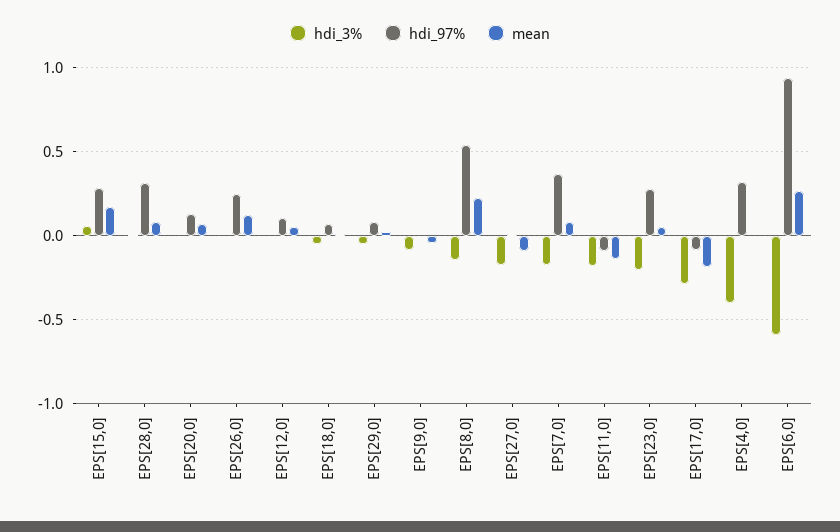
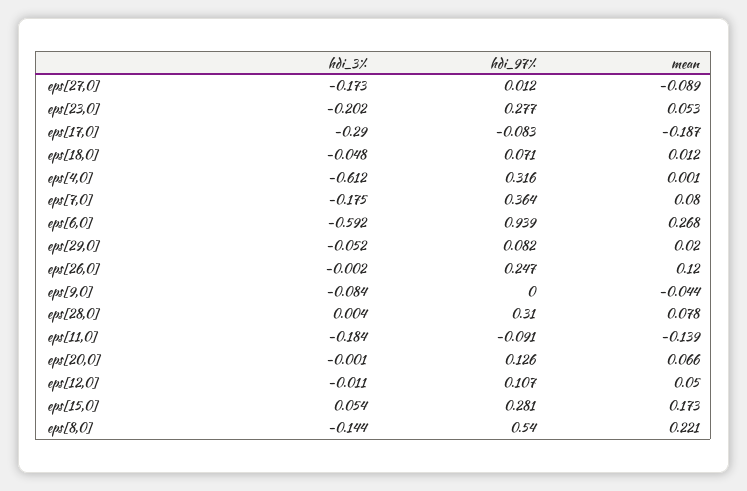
hdi_3%, EPS[4,0]: -0.4 -> -0.612

